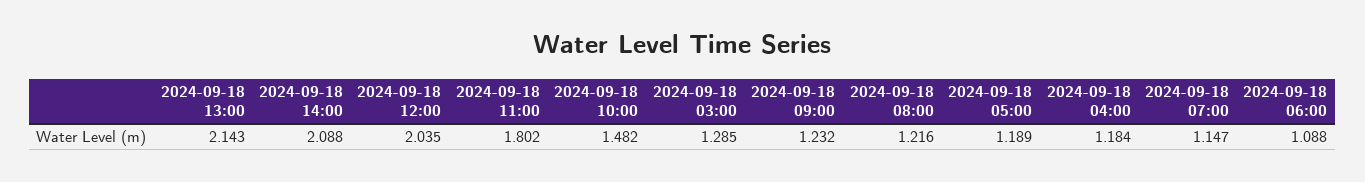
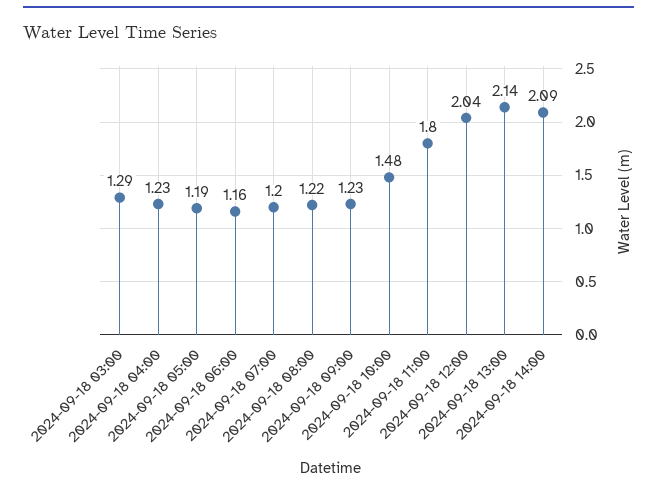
2024-09-18 04:00: 1.184 -> 1.23
2024-09-18 07:00: 1.147 -> 1.2
2024-09-18 06:00: 1.088 -> 1.16

